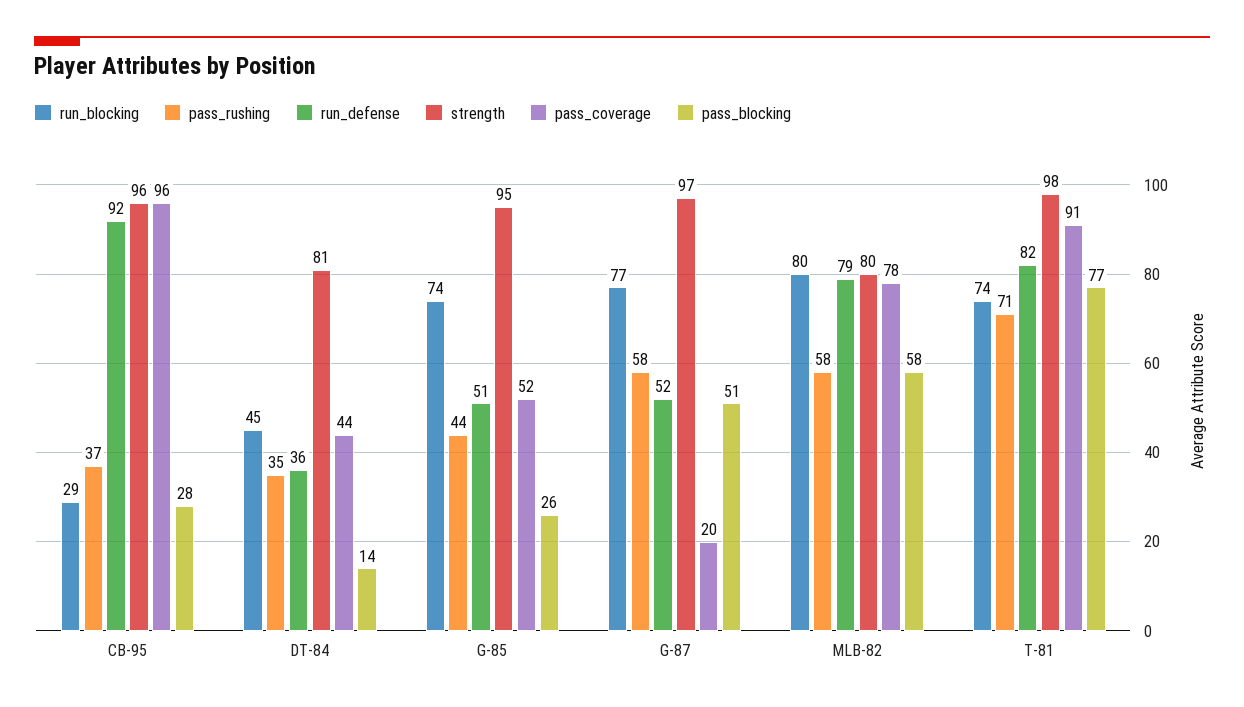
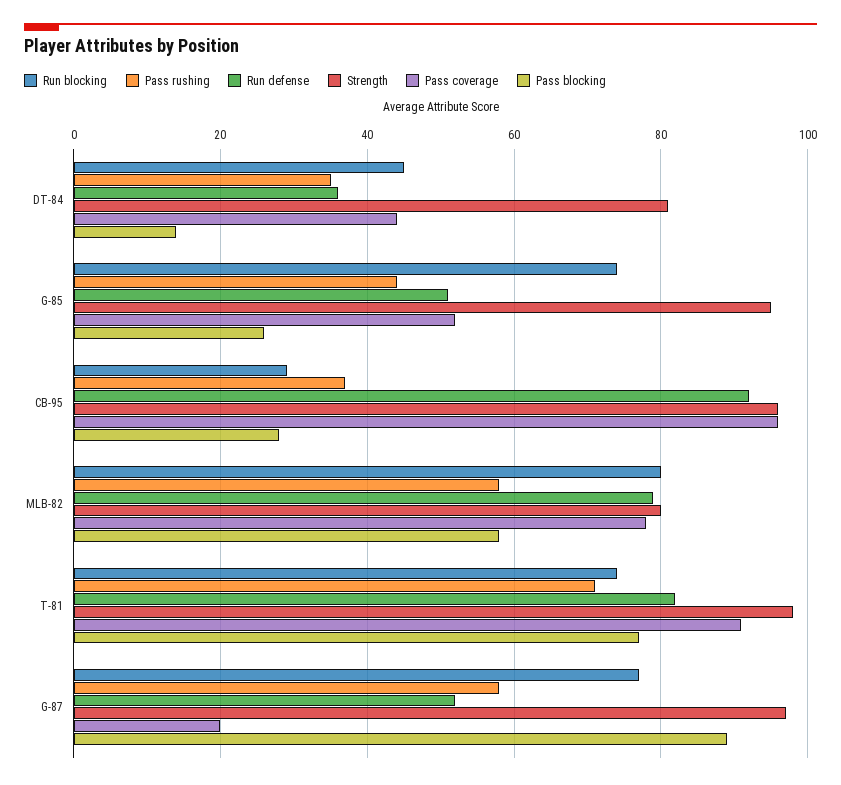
pass_blocking, G-87: 51 -> 90

